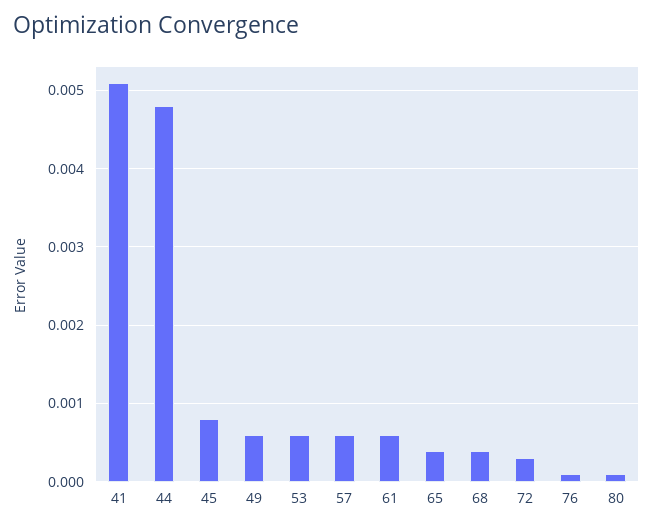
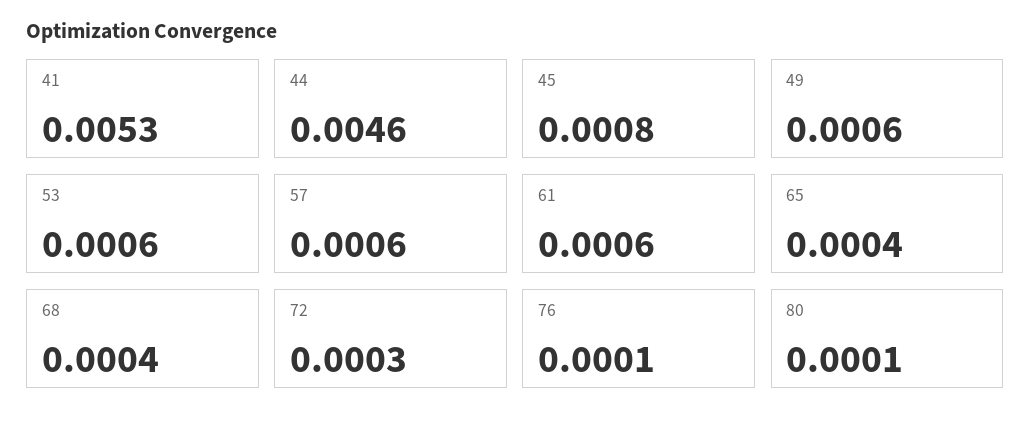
41: 0.0051 -> 0.0053
44: 0.0048 -> 0.0046

